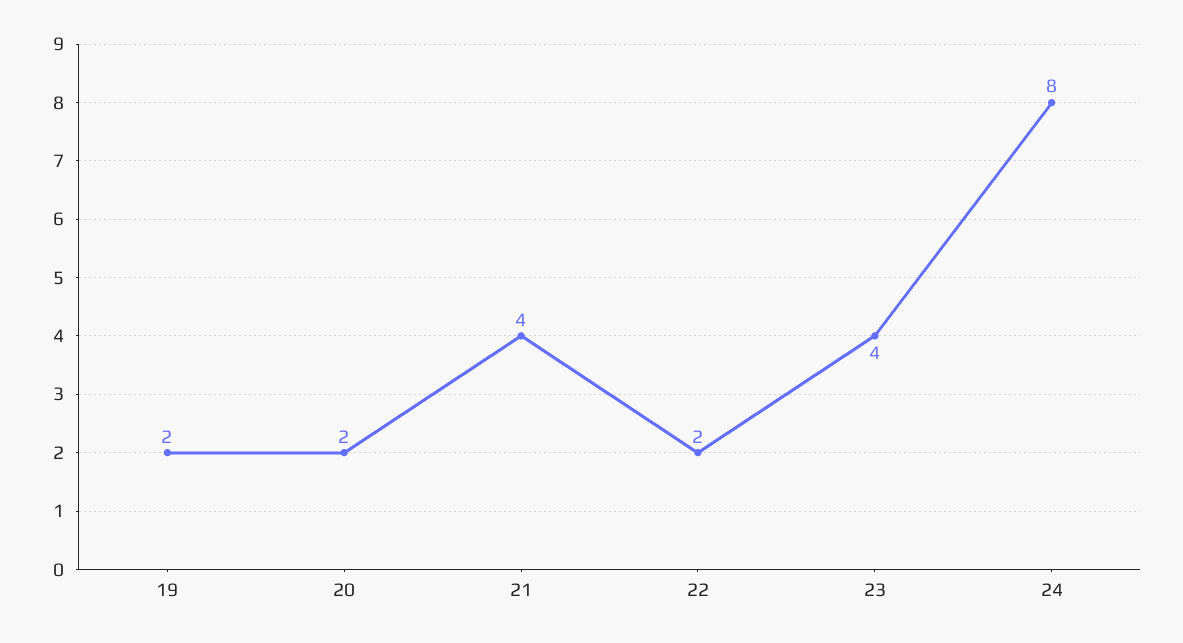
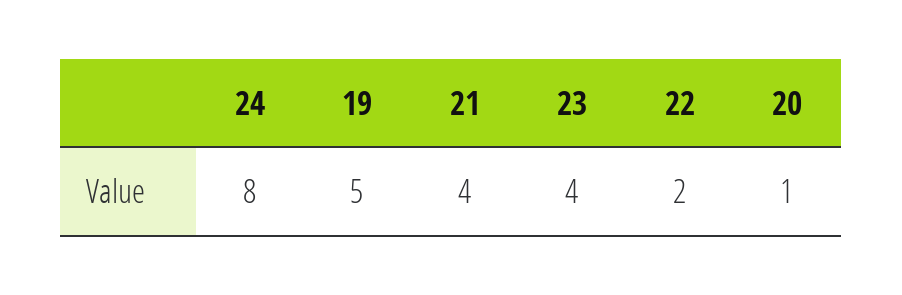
19: 2 -> 5
20: 2 -> 1

